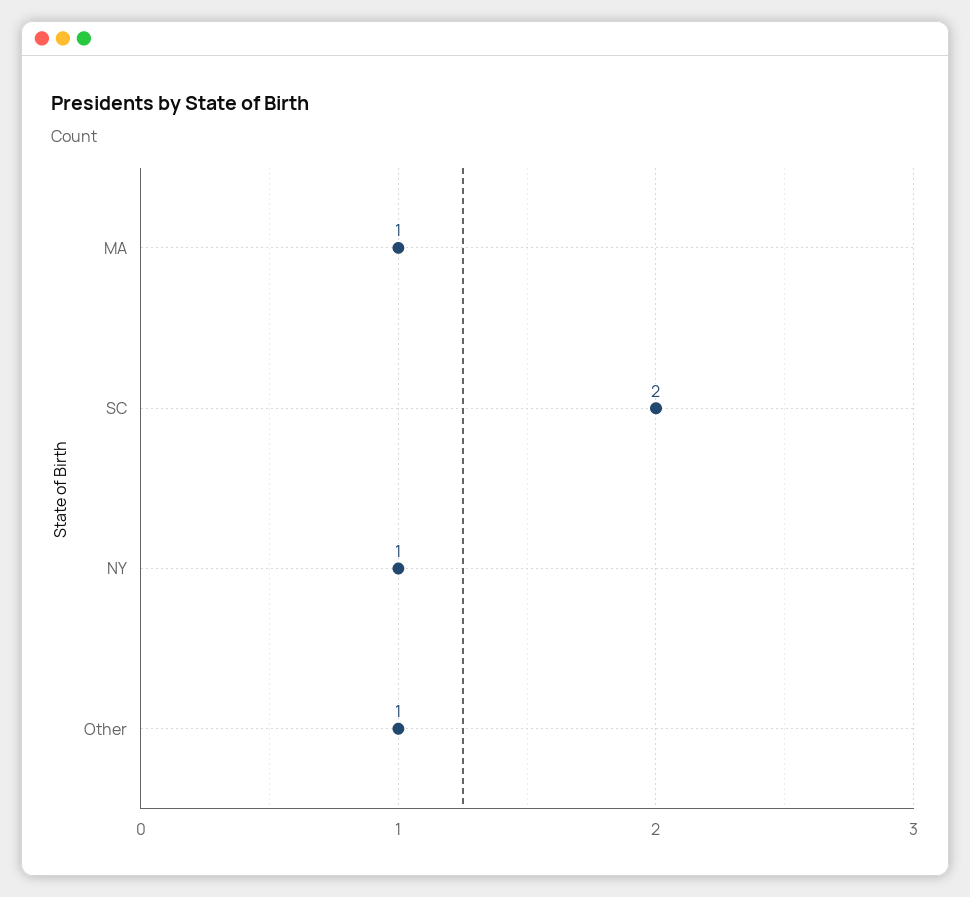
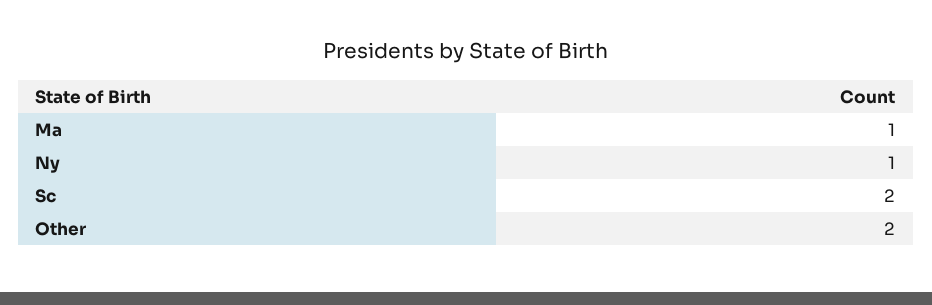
Other: 1 -> 2

